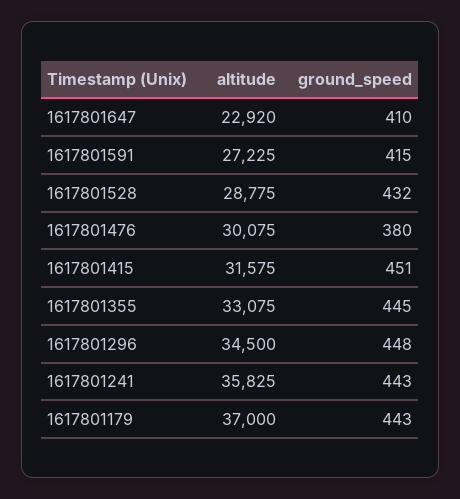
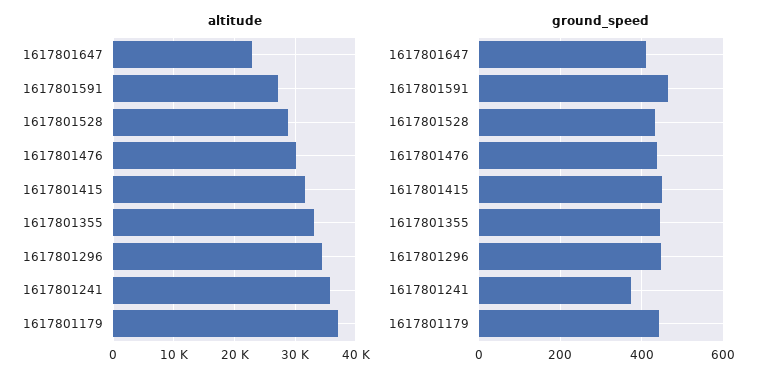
ground_speed, 1617801591: 415 -> 460
ground_speed, 1617801476: 380 -> 440
ground_speed, 1617801241: 443 -> 380

